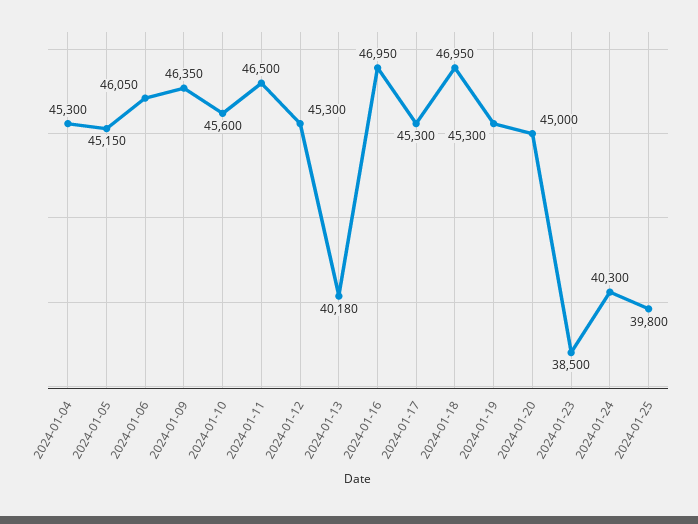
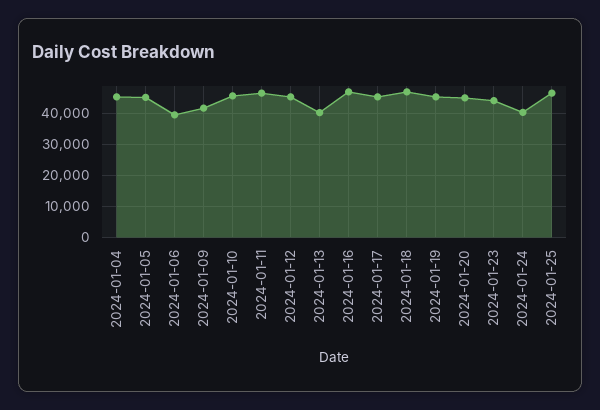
2024-01-06: 46050 -> 40000
2024-01-09: 46350 -> 42000
2024-01-23: 38500 -> 44000
2024-01-25: 39800 -> 46000

